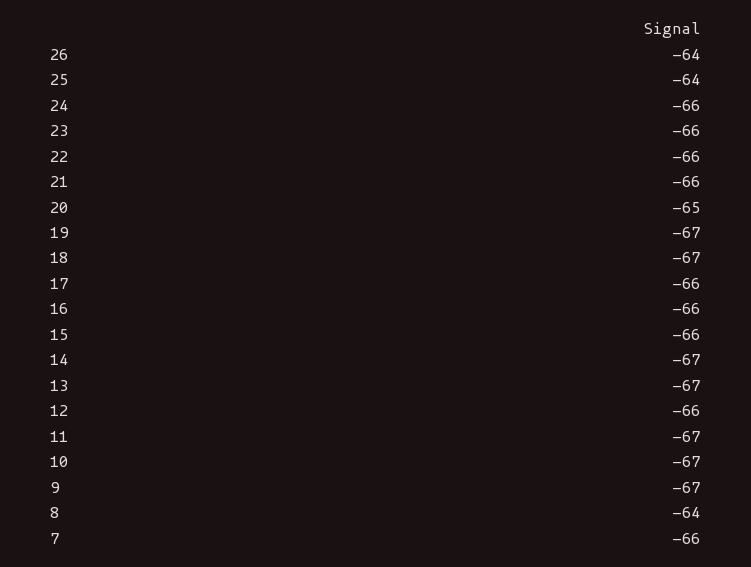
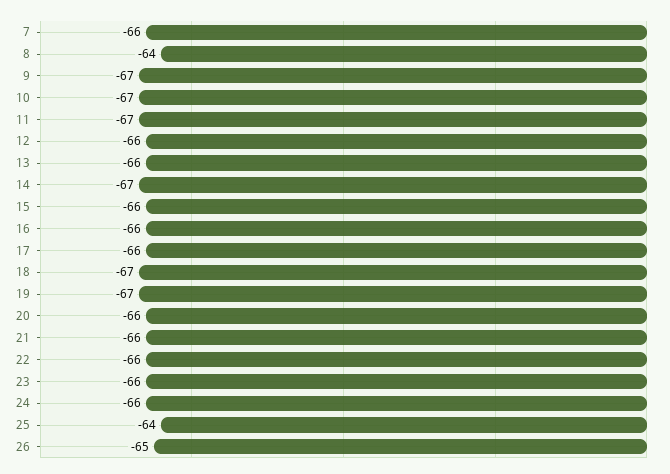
26: -64 -> -65
20: -65 -> -66
13: -67 -> -66

